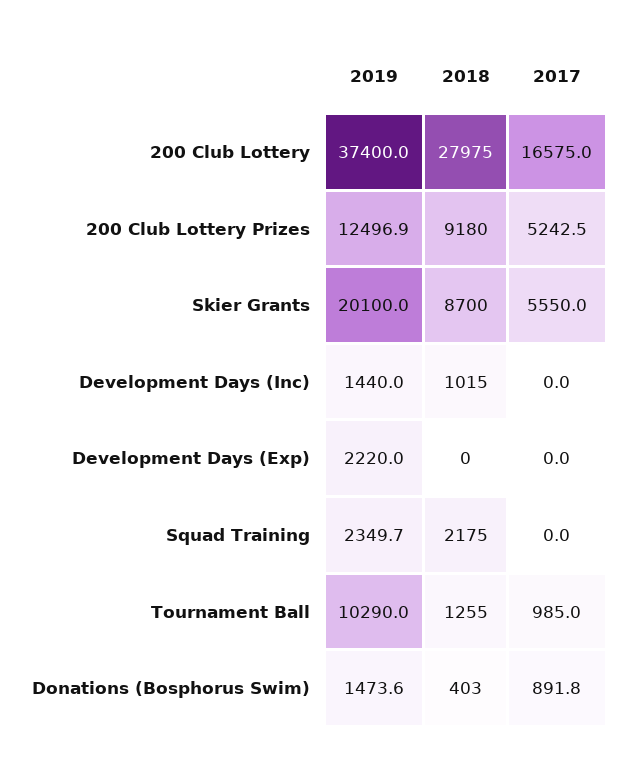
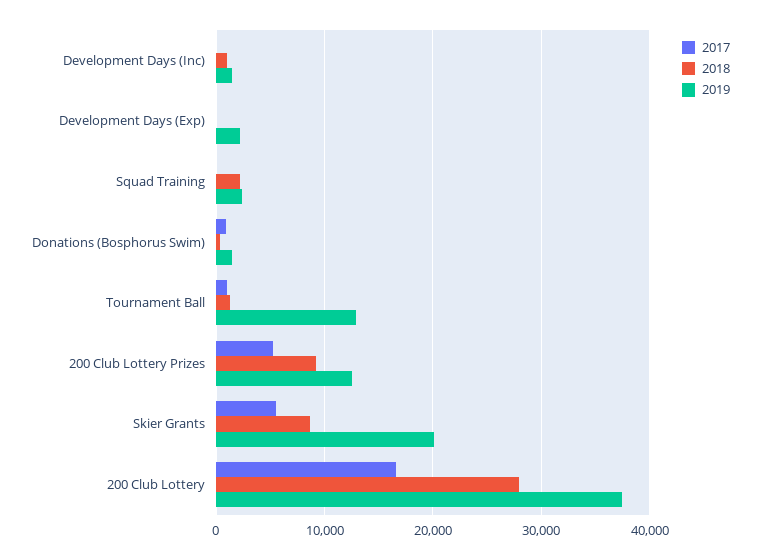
2019, Tournament Ball: 10290 -> 13000

